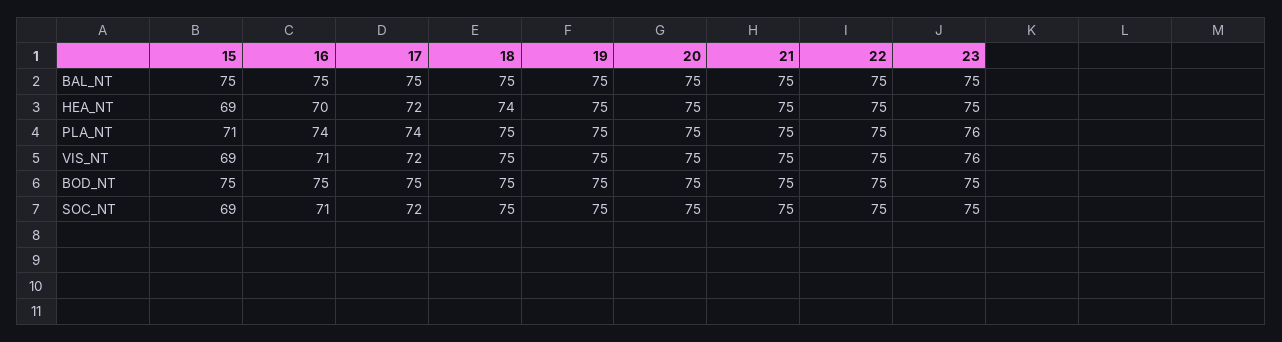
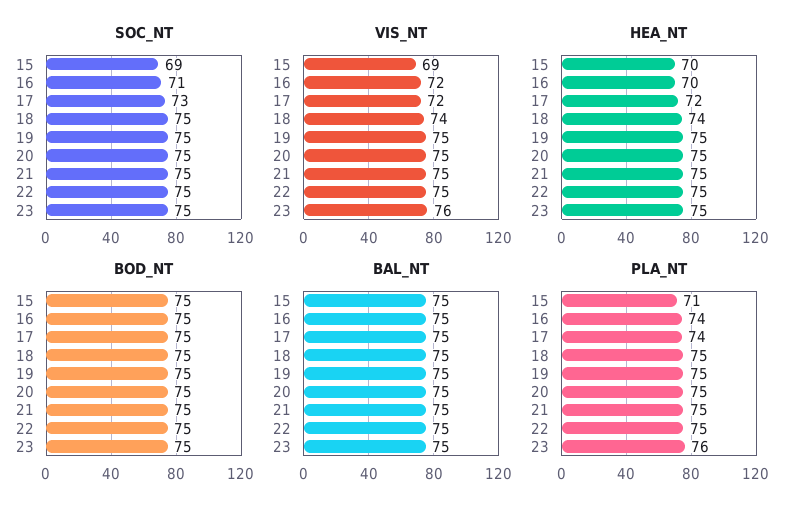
HEA_NT, 15: 69 -> 70
VIS_NT, 16: 71 -> 72
VIS_NT, 18: 75 -> 74
SOC_NT, 17: 72 -> 73

